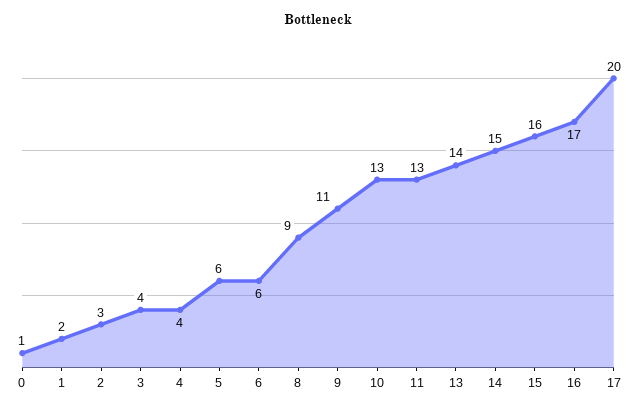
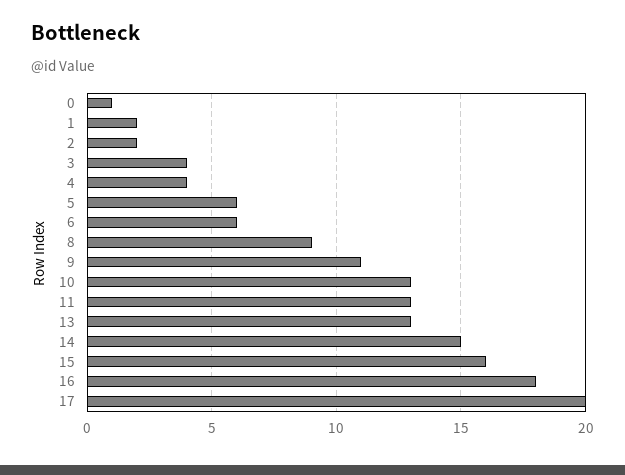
2: 3 -> 2
13: 14 -> 13
16: 17 -> 18

